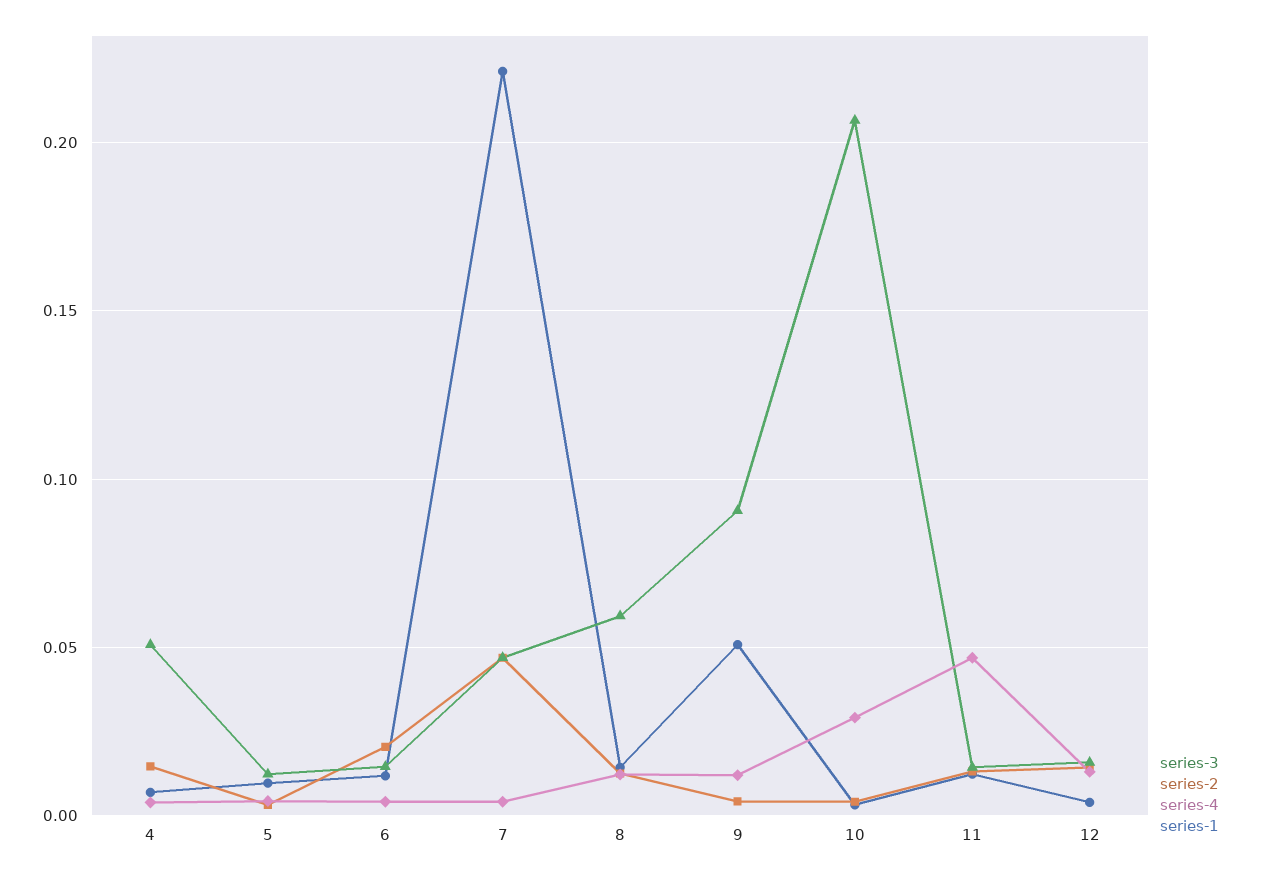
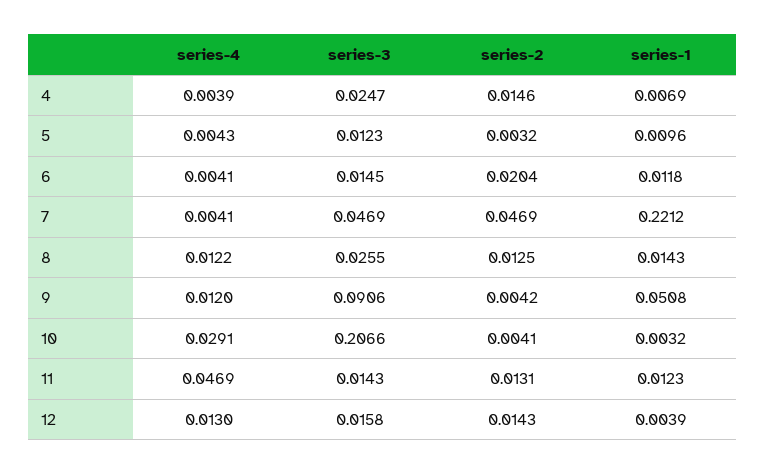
series-3, 4: 0.05 -> 0.0247
series-3, 8: 0.06 -> 0.0255

